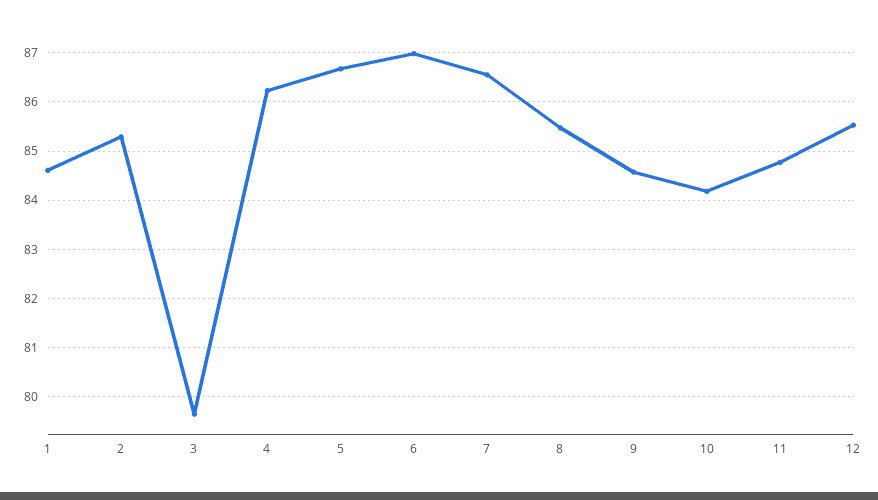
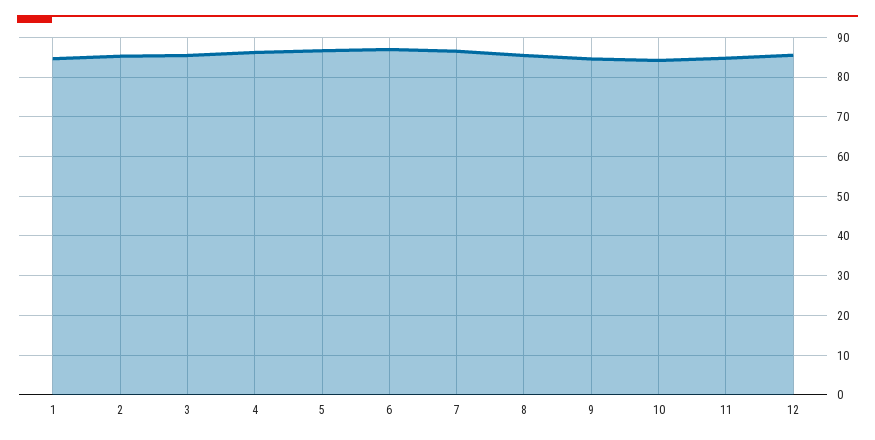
3: 79.6 -> 86

